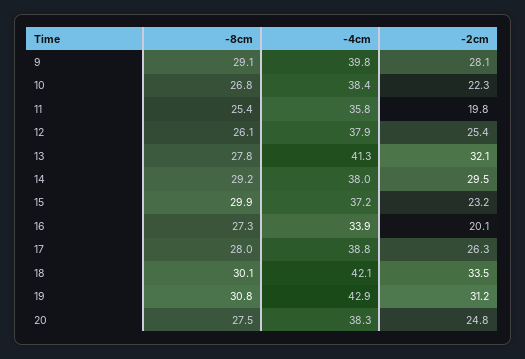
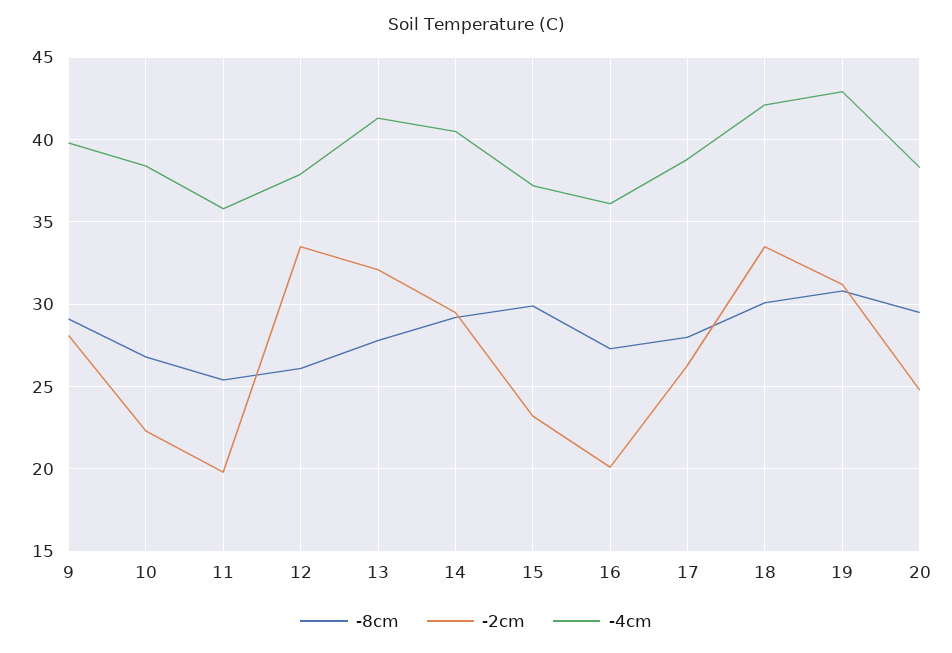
-2cm, 12: 25.4 -> 33.5
-4cm, 14: 38 -> 40.5
-4cm, 16: 33.9 -> 36
-8cm, 20: 27.5 -> 29.5

